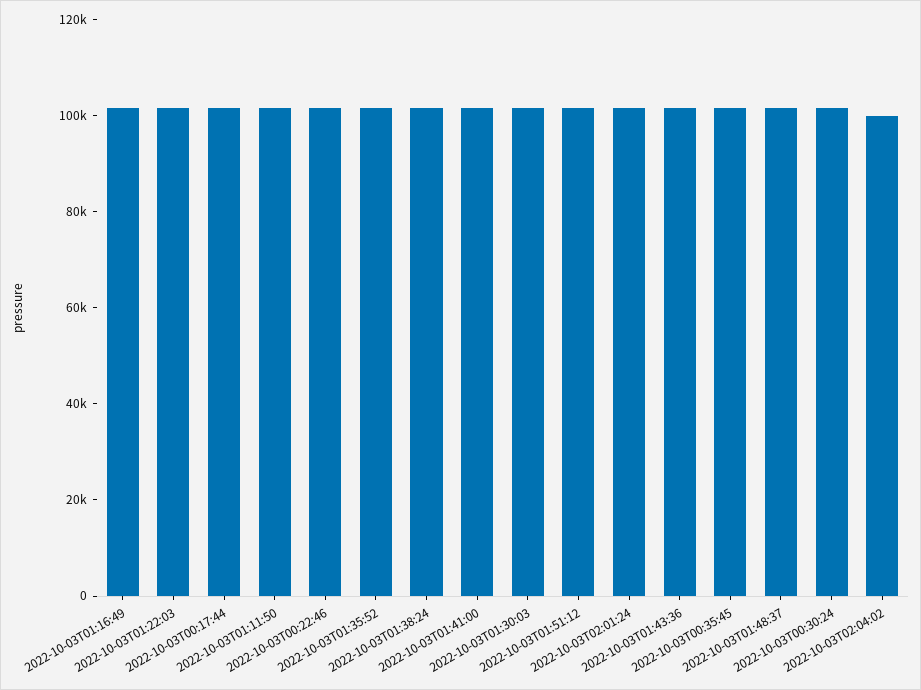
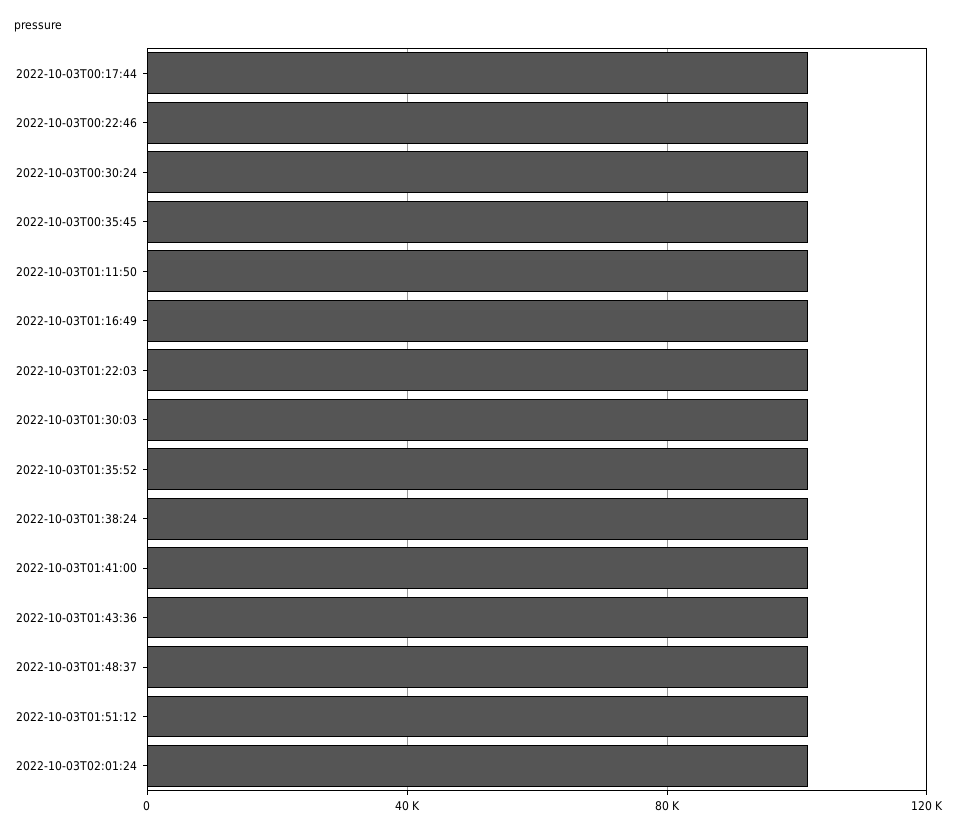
2022-10-03T02:04:02: 100000 -> none

